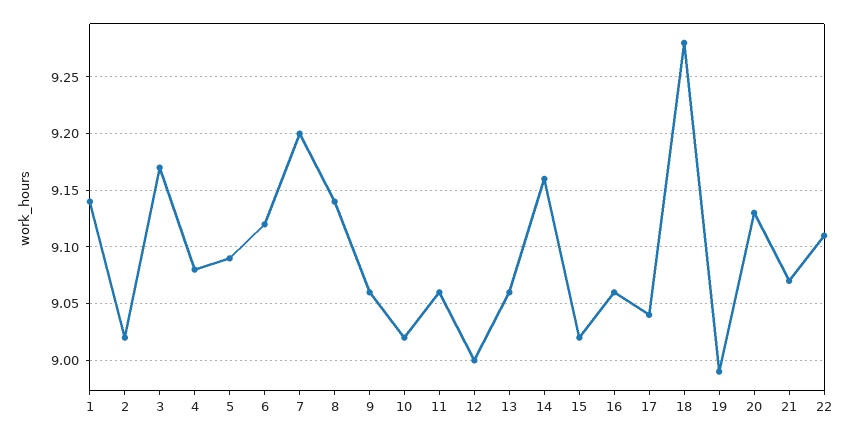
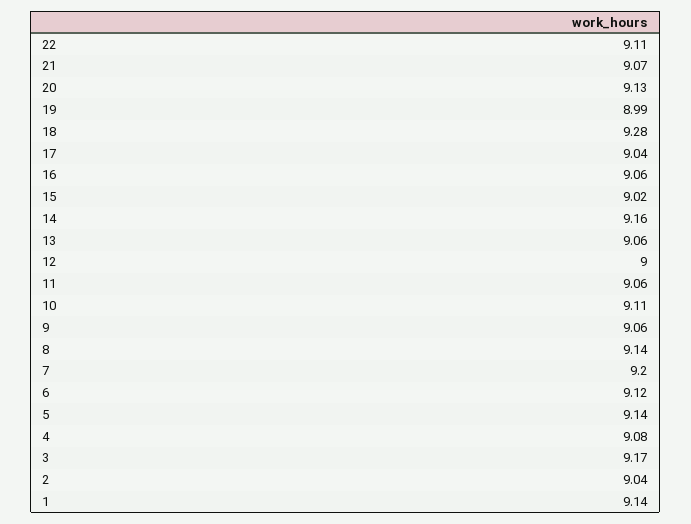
2: 9.02 -> 9.04
5: 9.09 -> 9.14
10: 9.02 -> 9.11

